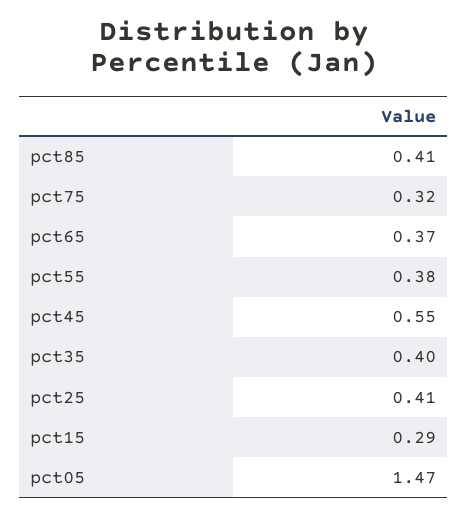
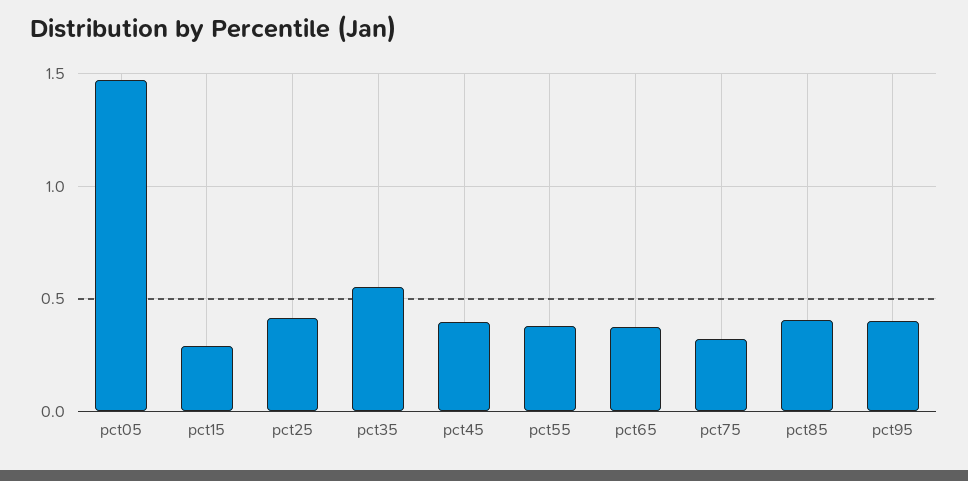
pct45: 0.55 -> 0.4
pct35: 0.4 -> 0.55
pct95: none -> 0.4

